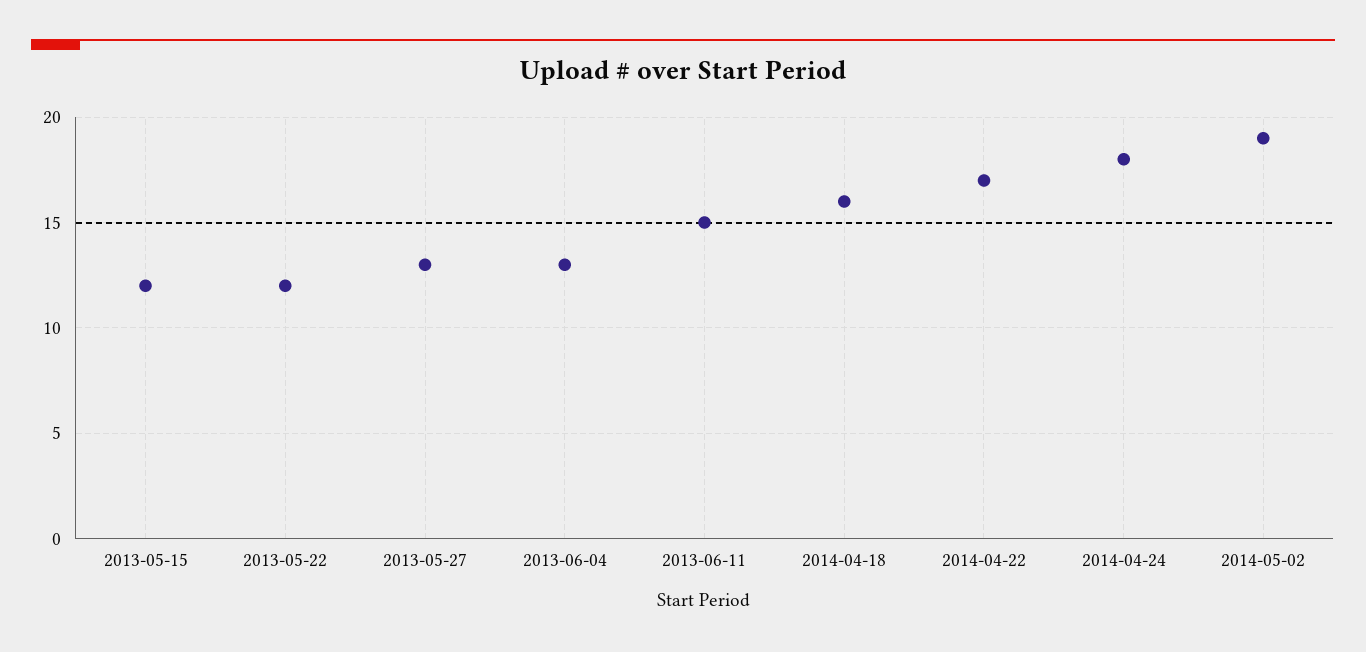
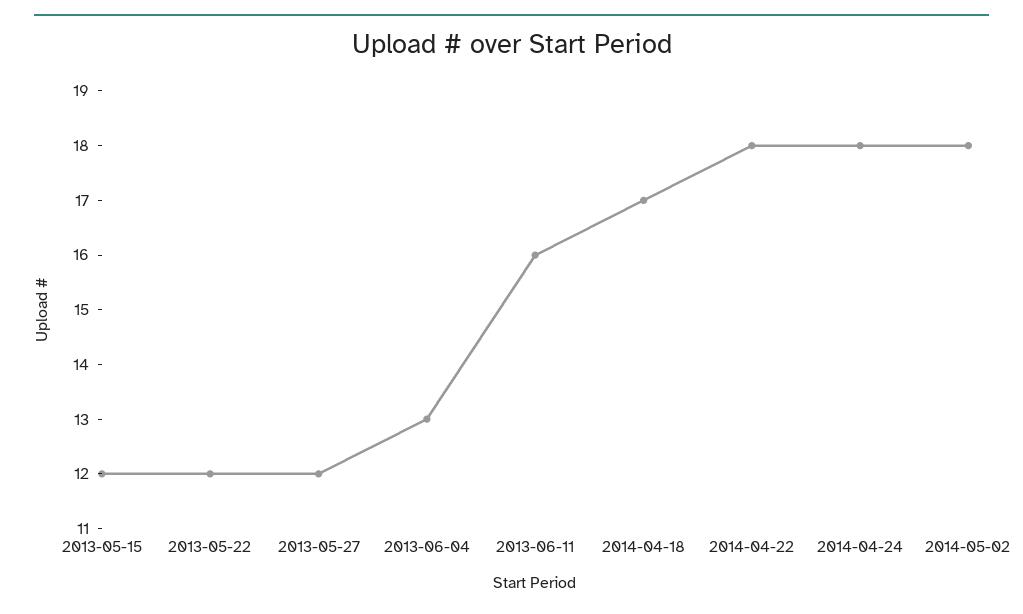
2013-05-27: 13 -> 12
2013-06-11: 15 -> 16
2014-04-18: 16 -> 17
2014-04-22: 17 -> 18
2014-05-02: 19 -> 18

